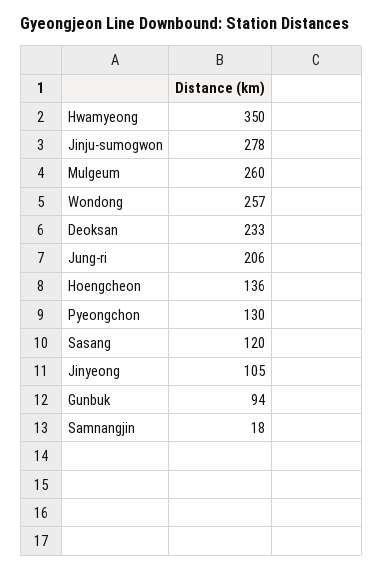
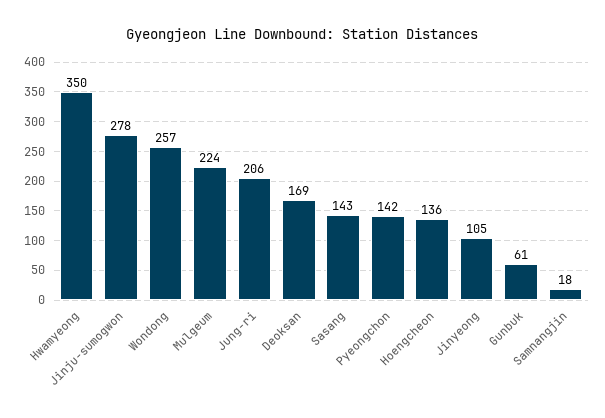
Mulgeum: 260 -> 224
Deoksan: 233 -> 169
Pyeongchon: 130 -> 142
Sasang: 120 -> 143
Gunbuk: 94 -> 61

